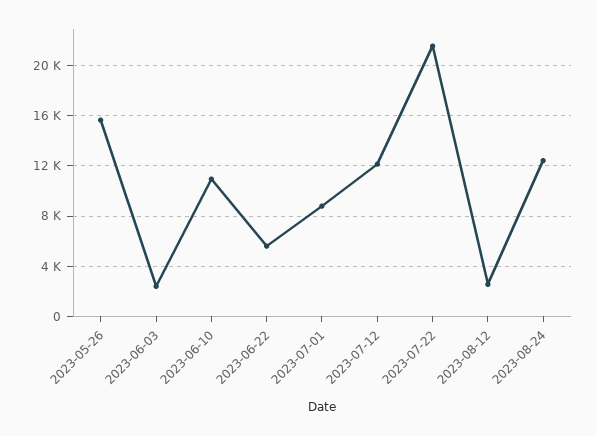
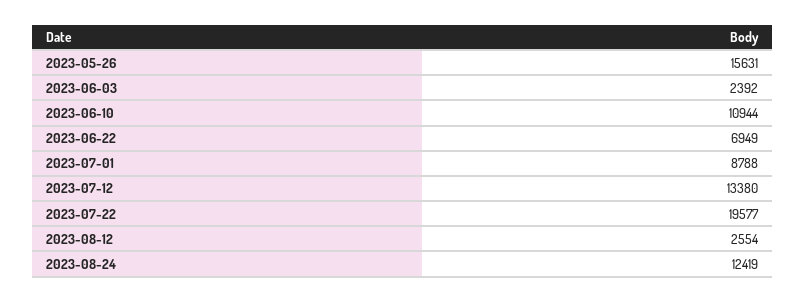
2023-06-22: 5500 -> 6949
2023-07-12: 12000 -> 13380
2023-07-22: 21500 -> 19577

